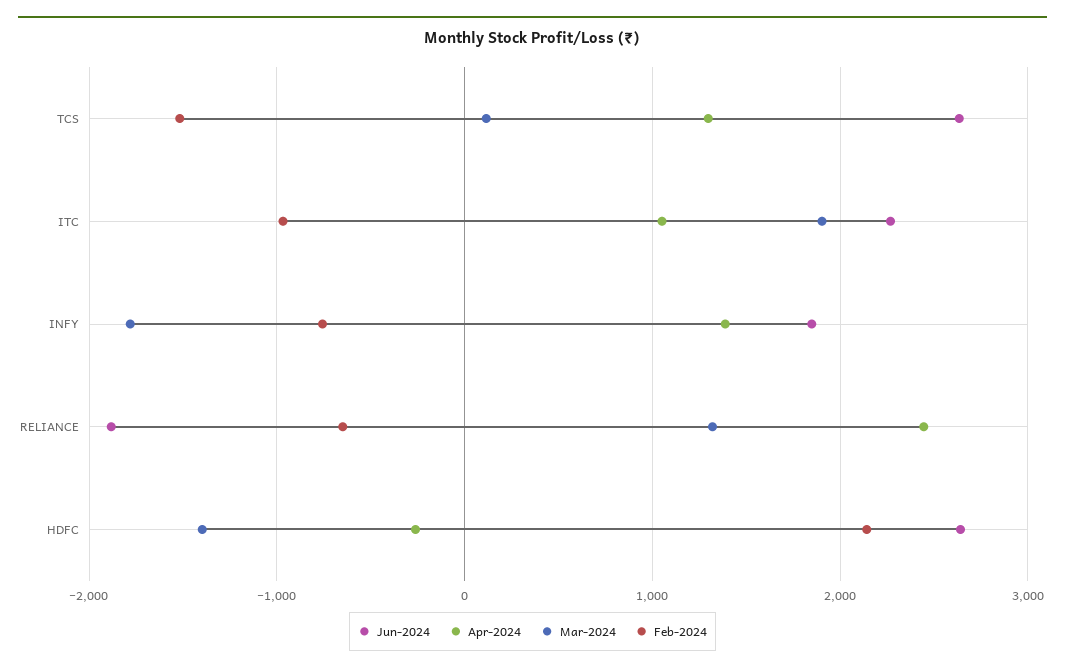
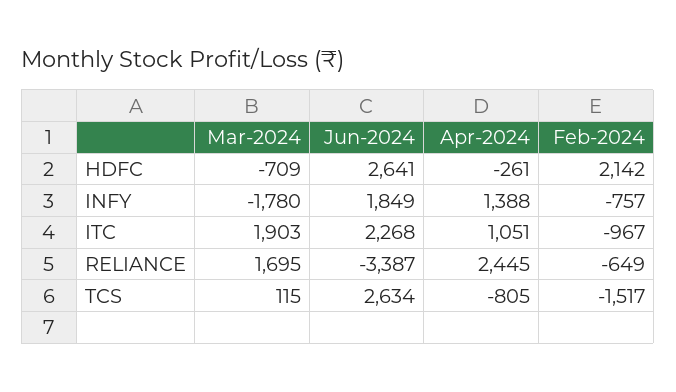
Apr-2024, TCS: 1300 -> -805
Jun-2024, RELIANCE: -1900 -> -3387
Mar-2024, RELIANCE: 1300 -> 1695
Mar-2024, HDFC: -1400 -> -709

